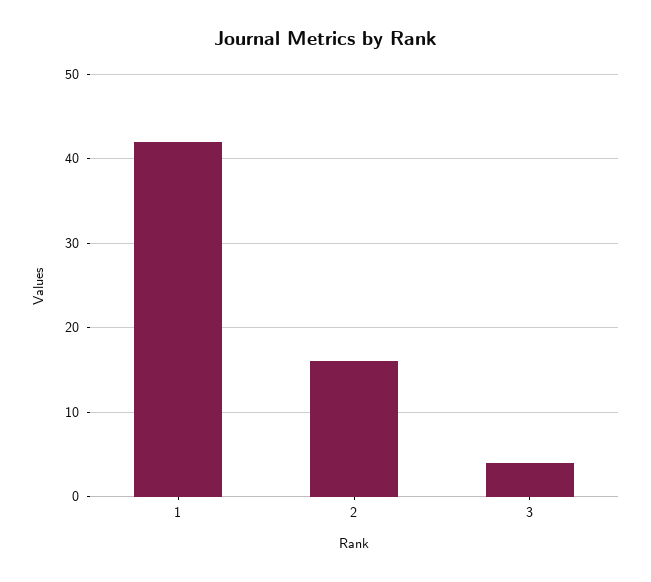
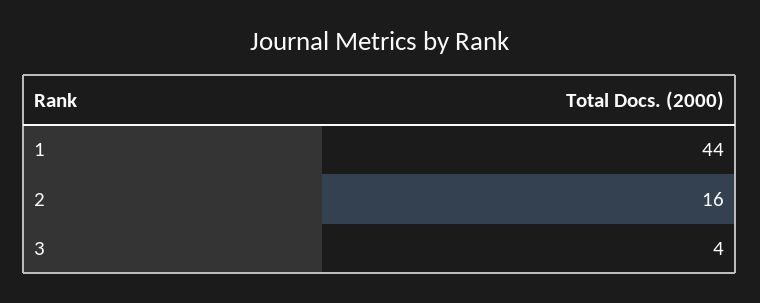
1: 42 -> 44

